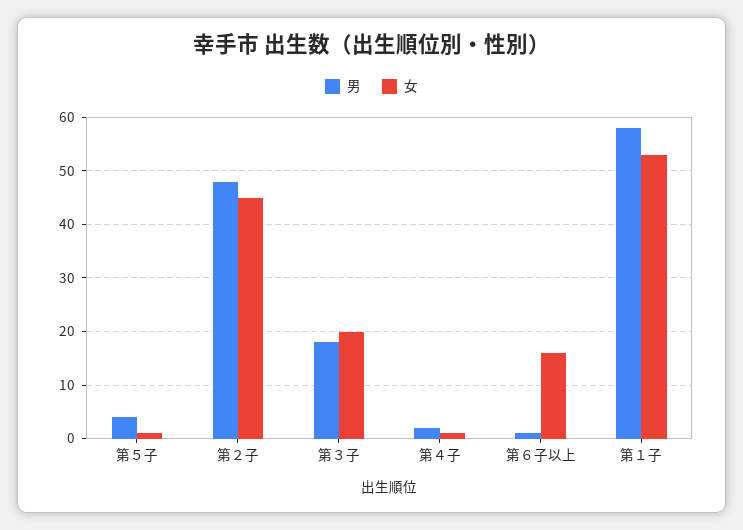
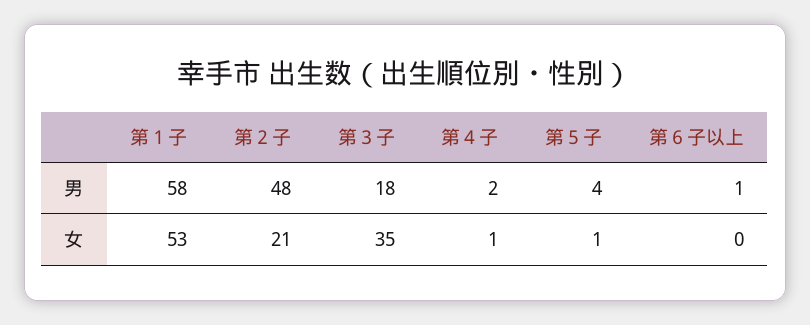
女, 第２子: 45 -> 21
女, 第３子: 20 -> 35
女, 第６子以上: 15 -> 0

